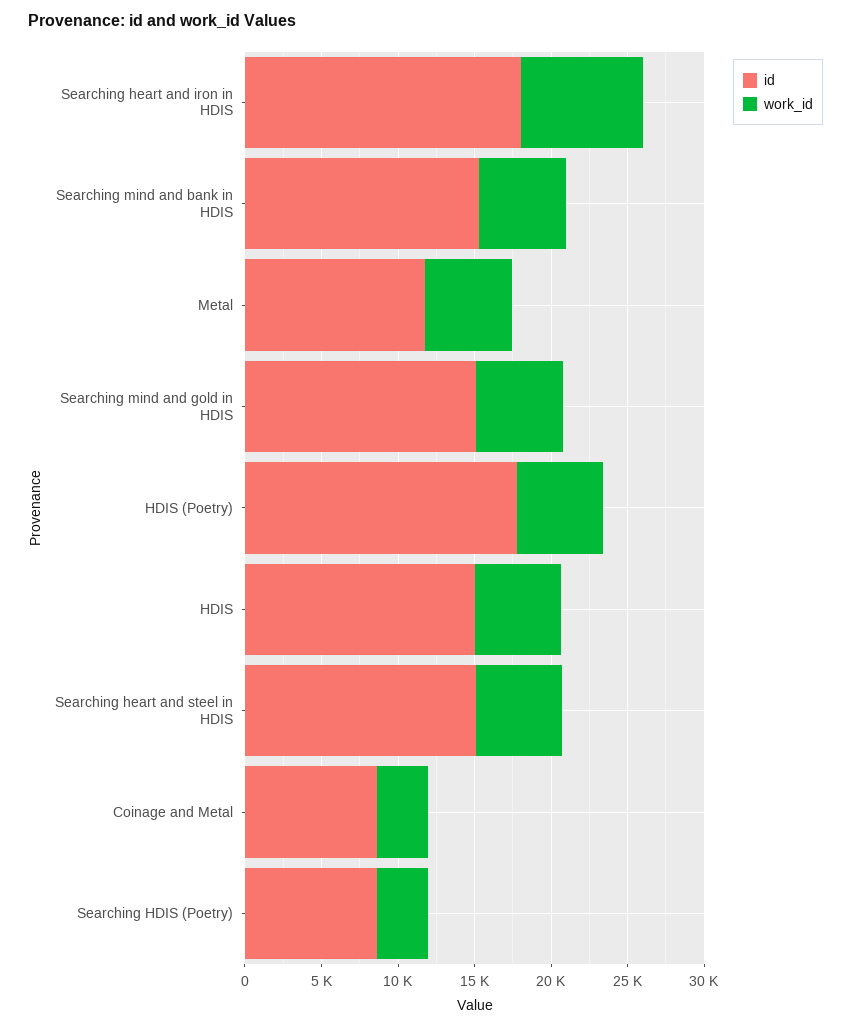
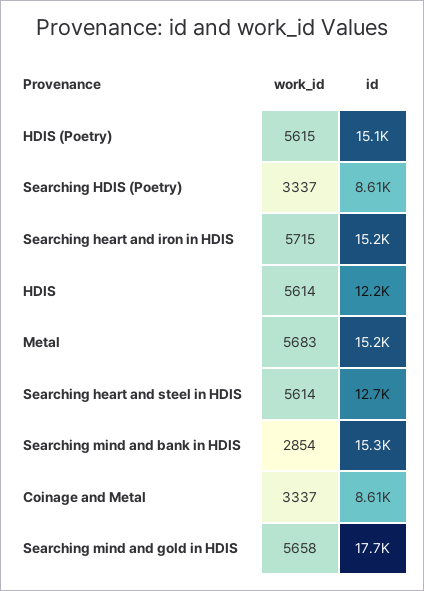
id, Searching heart and iron in HDIS: 18000 -> 15200
work_id, Searching heart and iron in HDIS: 8000 -> 5715
work_id, Searching mind and bank in HDIS: 6000 -> 2854
id, Metal: 12000 -> 15200
id, Searching mind and gold in HDIS: 15000 -> 17700
id, HDIS (Poetry): 18000 -> 15100
id, HDIS: 15000 -> 12200
id, Searching heart and steel in HDIS: 15000 -> 12700

